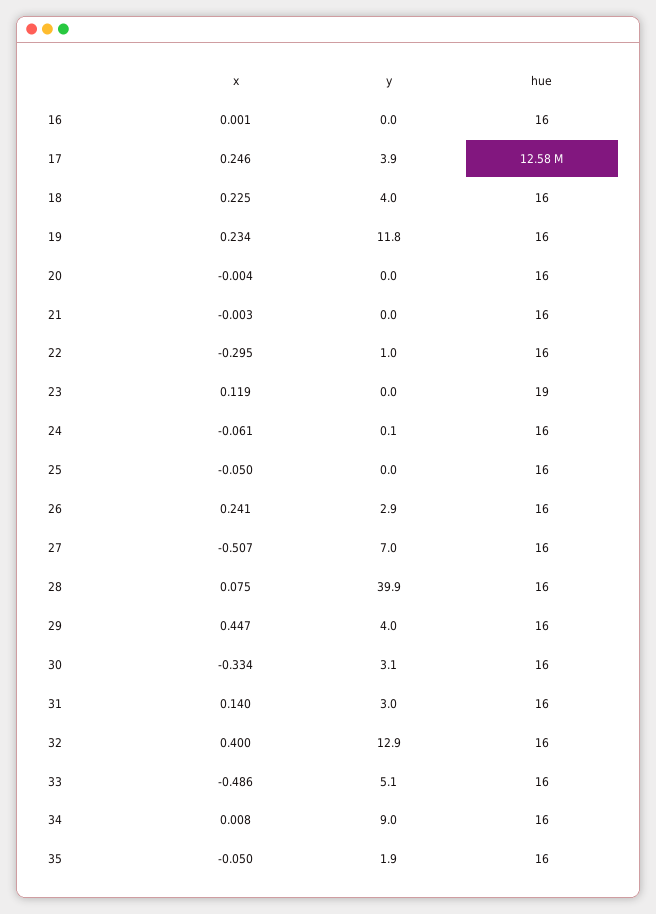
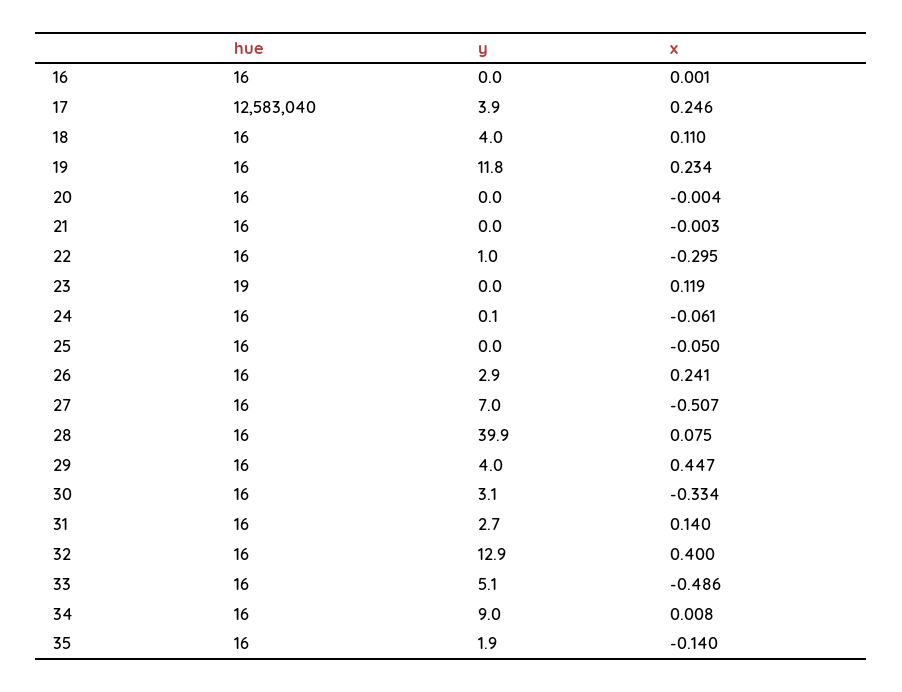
x, 18: 0.225 -> 0.11
y, 31: 3 -> 2.7
x, 35: -0.05 -> -0.14

